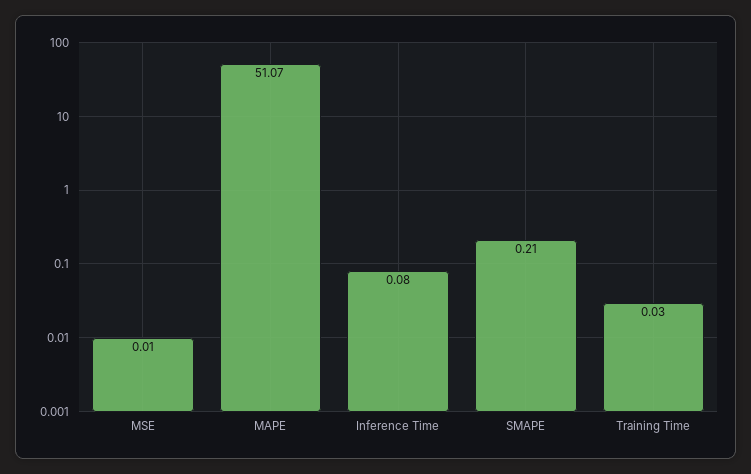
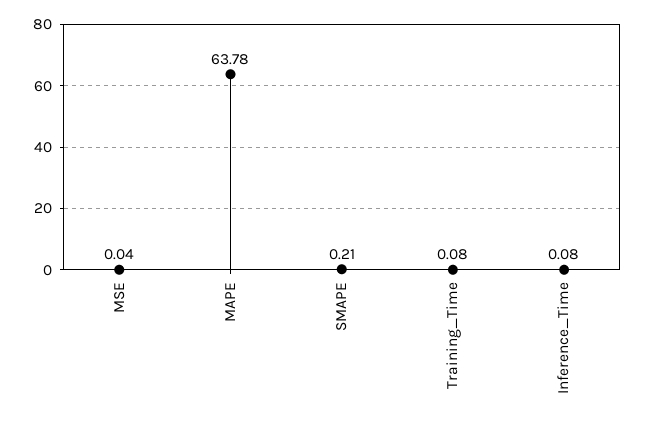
MSE: 0.01 -> 0.04
MAPE: 51.07 -> 63.78
Training Time: 0.03 -> 0.08

